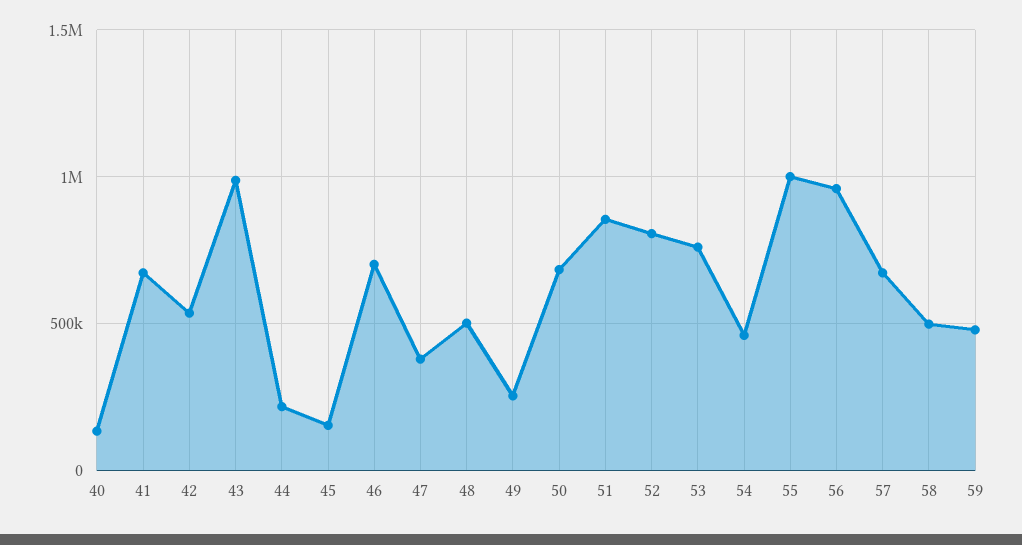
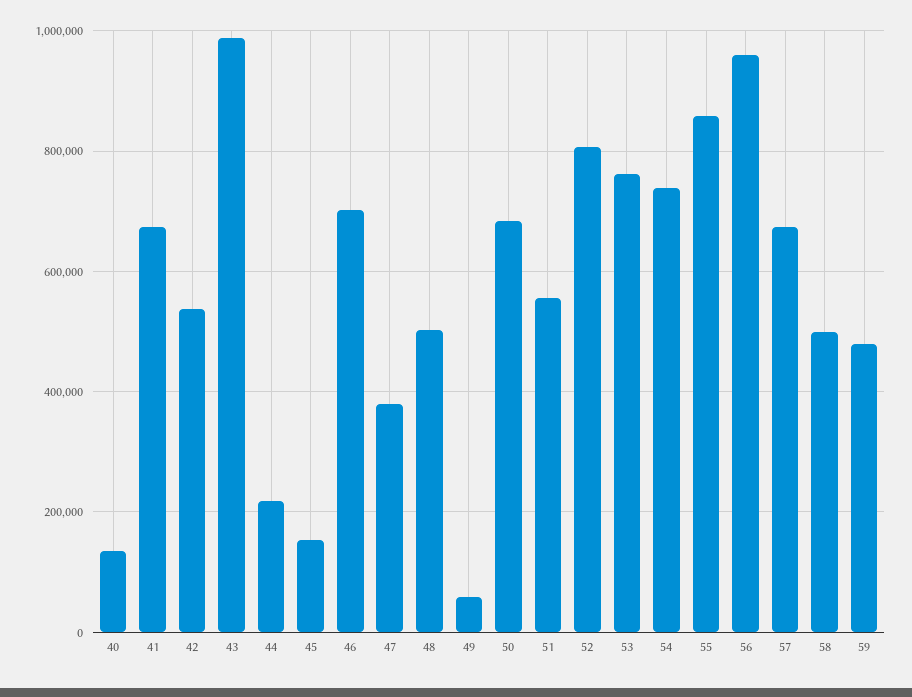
49: 250000 -> 60000
51: 850000 -> 560000
54: 450000 -> 740000
55: 1000000 -> 860000

